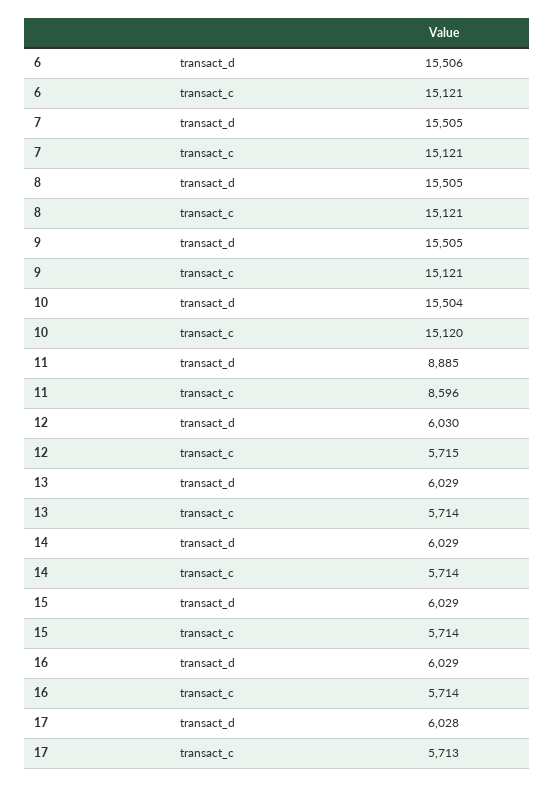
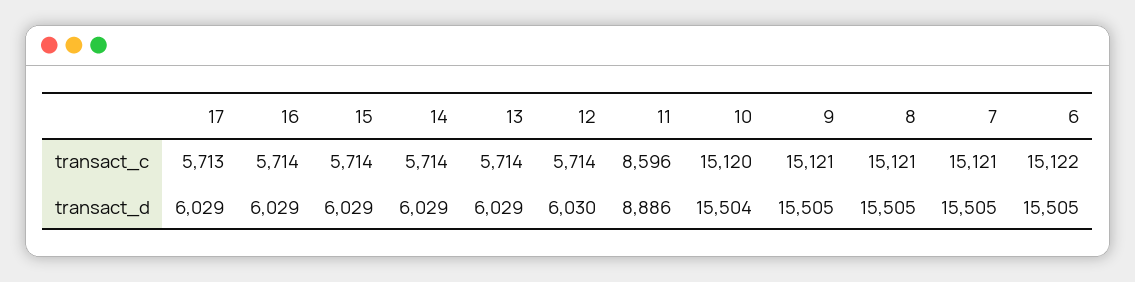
6, transact_d: 15506 -> 15505
6, transact_c: 15121 -> 15122
11, transact_d: 8885 -> 8886
12, transact_c: 5715 -> 5714
17, transact_d: 6028 -> 6029

